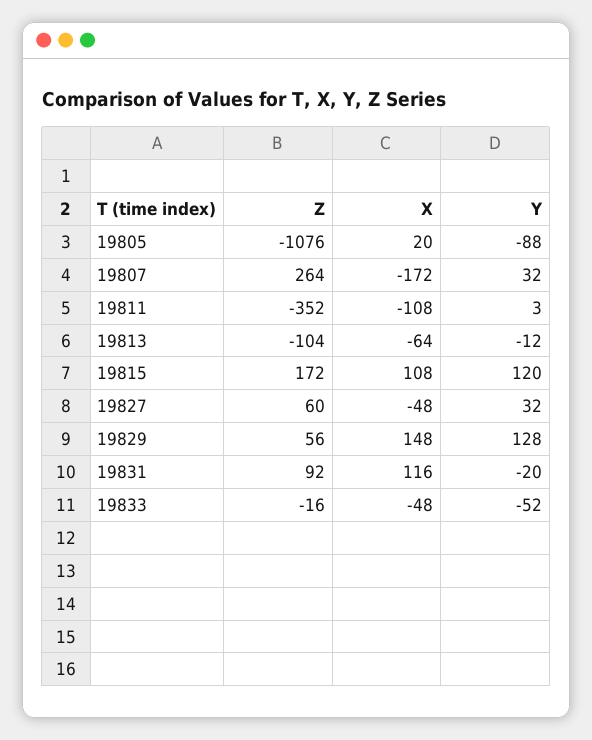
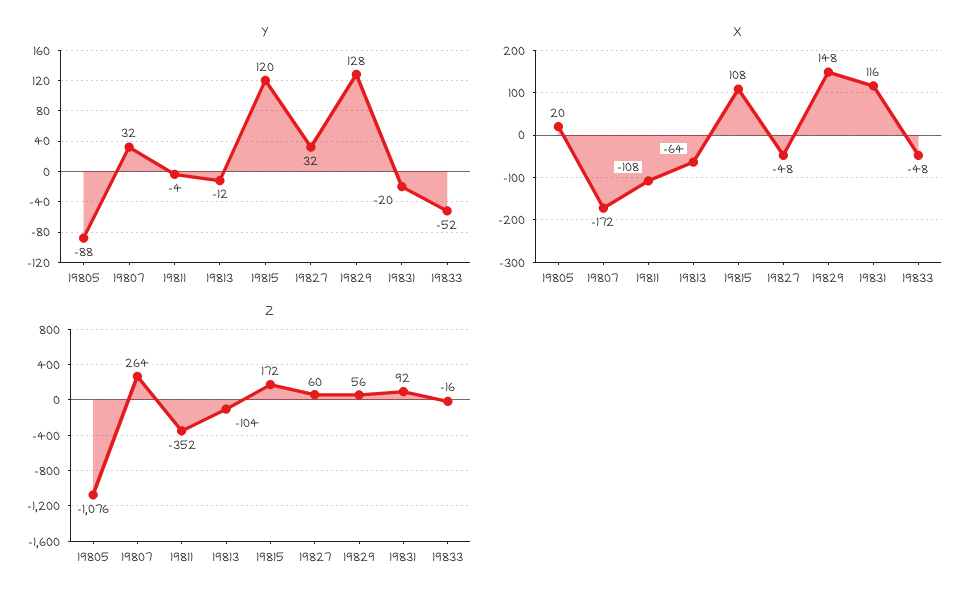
Y, 19811: 3 -> -4

